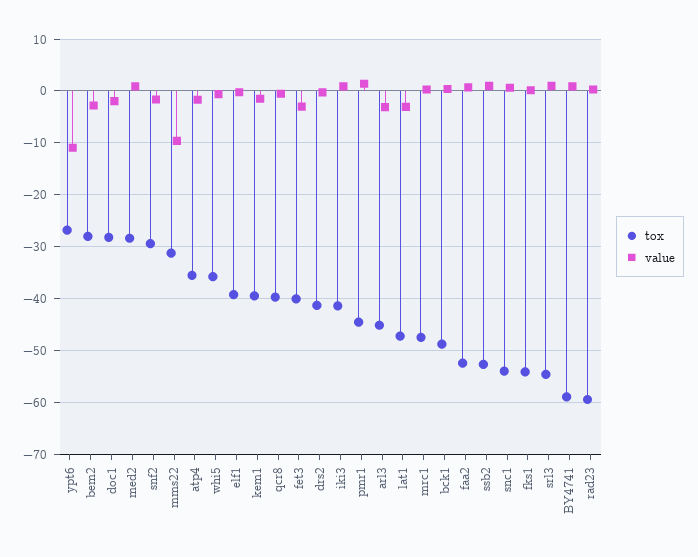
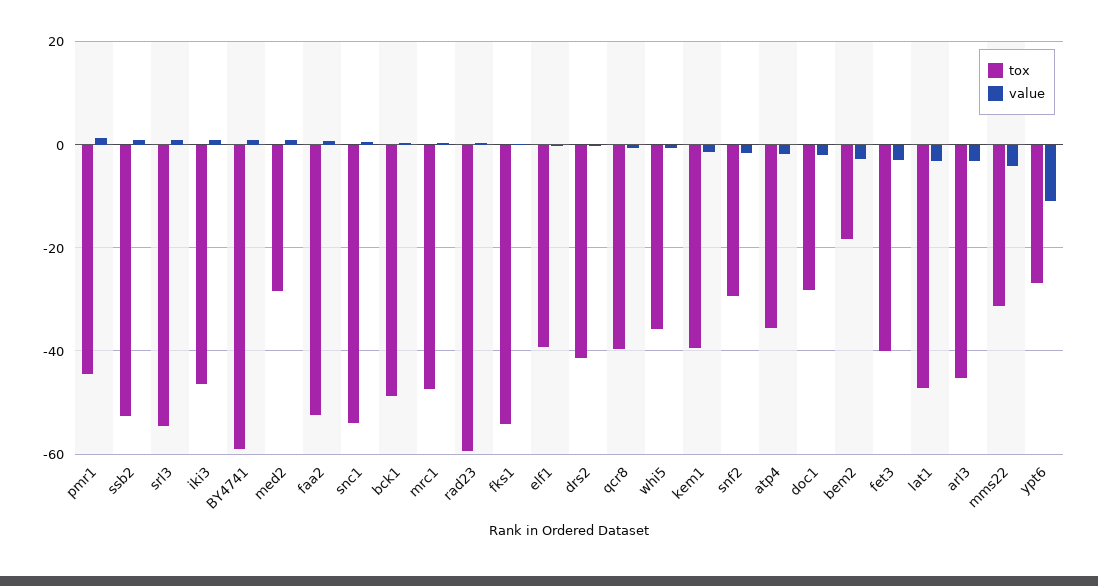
tox, bem2: -28 -> -18
value, mms22: -10 -> -4
tox, iki3: -42 -> -46

